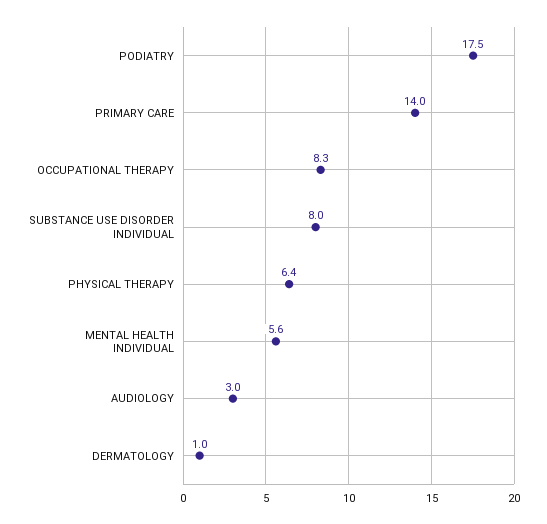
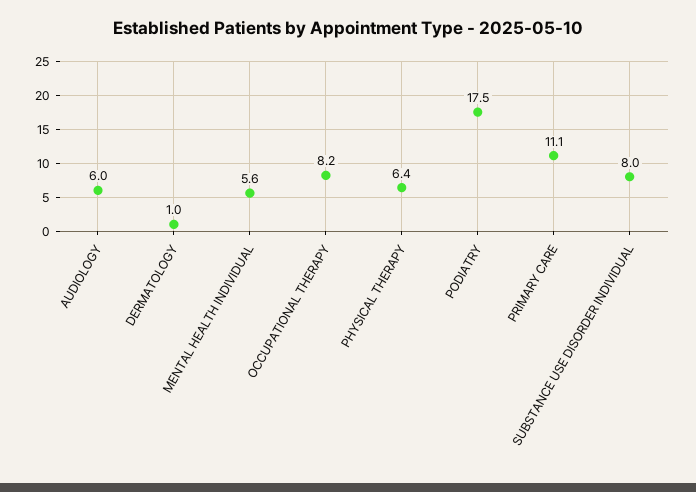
PRIMARY CARE: 14 -> 11.1
OCCUPATIONAL THERAPY: 8.3 -> 8.2
AUDIOLOGY: 3 -> 6

